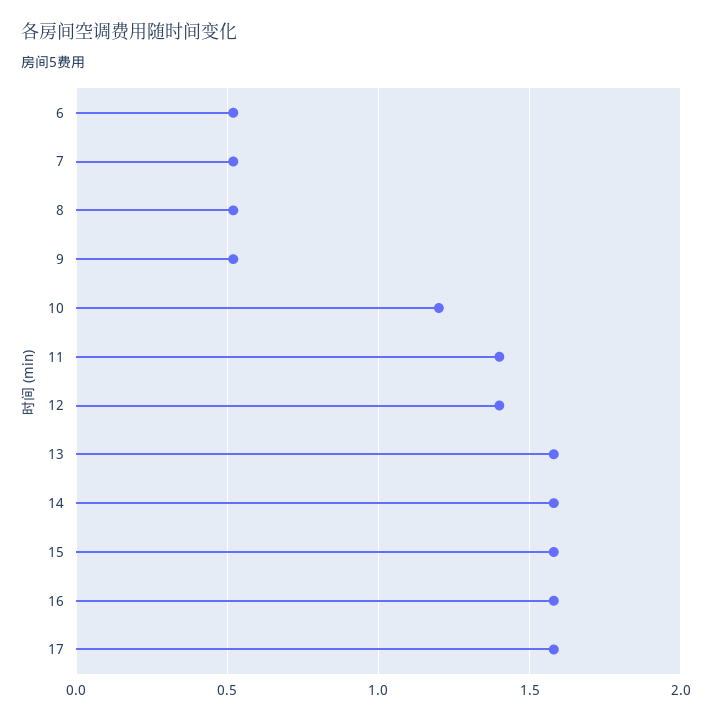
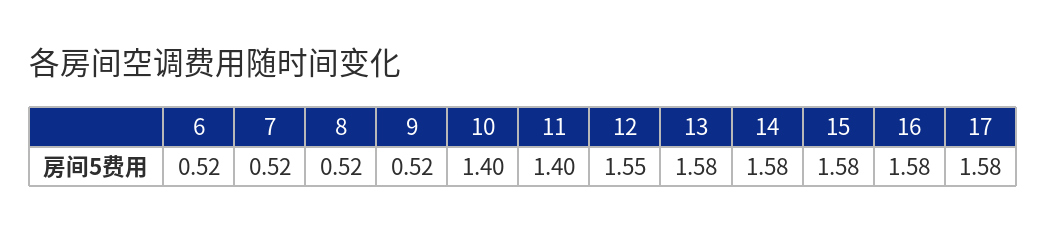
10: 1.2 -> 1.4
12: 1.4 -> 1.55

